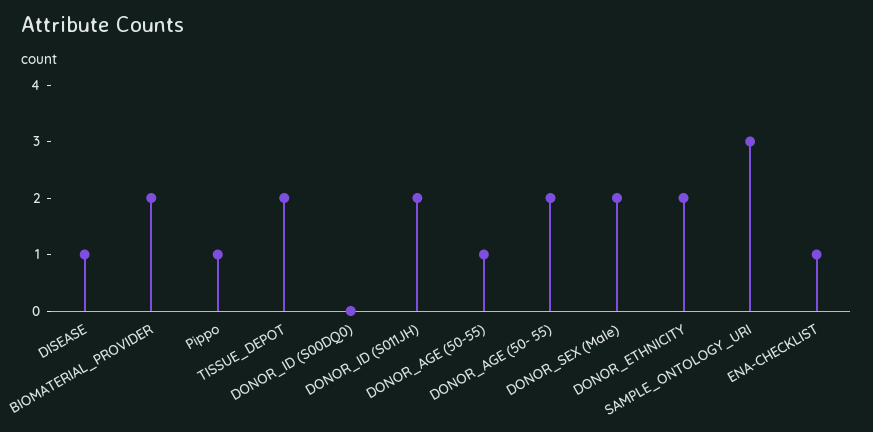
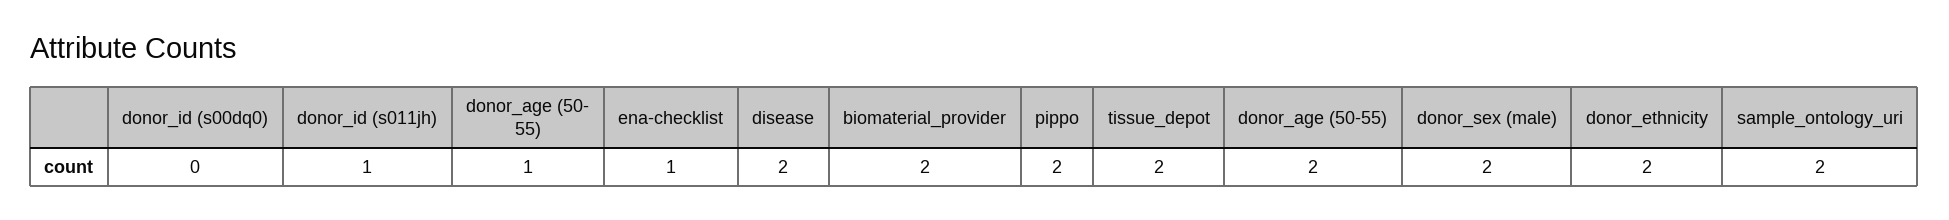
DISEASE: 1 -> 2
Pippo: 1 -> 2
DONOR_ID (S011JH): 2 -> 1
DONOR_AGE (50-55): 1 -> 2
DONOR_AGE (50- 55): 2 -> 1
SAMPLE_ONTOLOGY_URI: 3 -> 2

